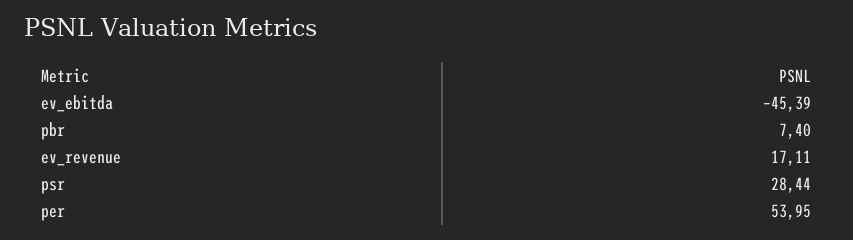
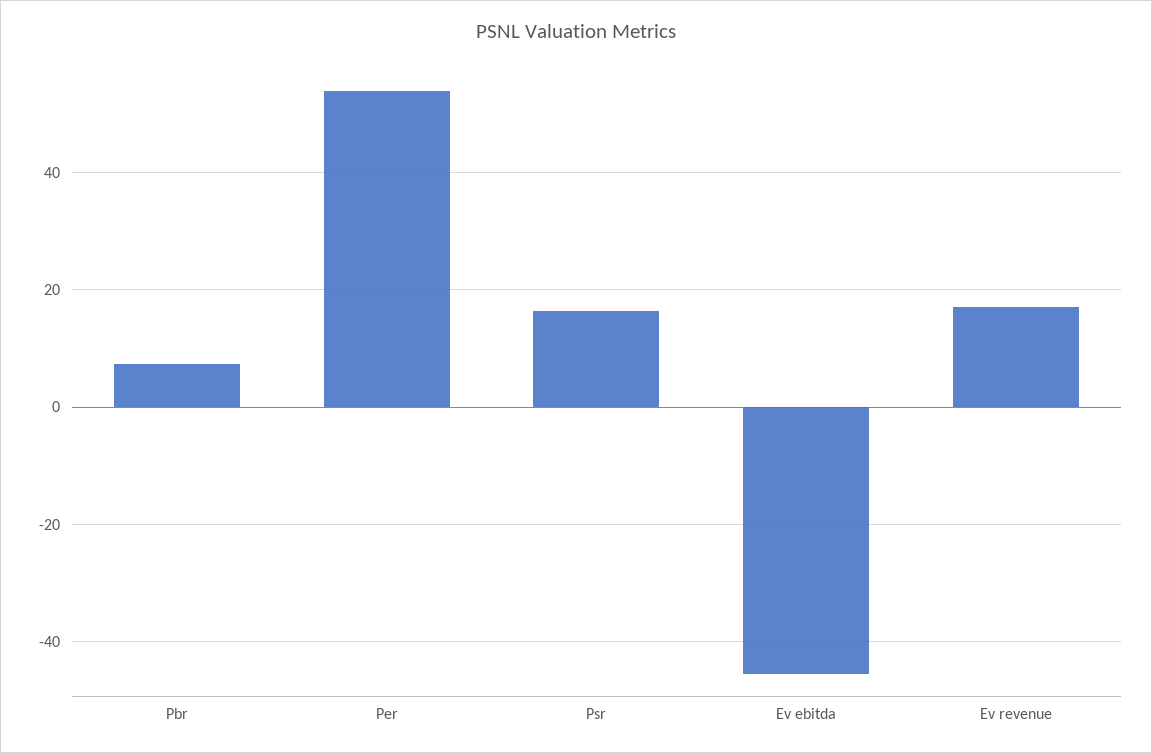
psr: 28.44 -> 16

